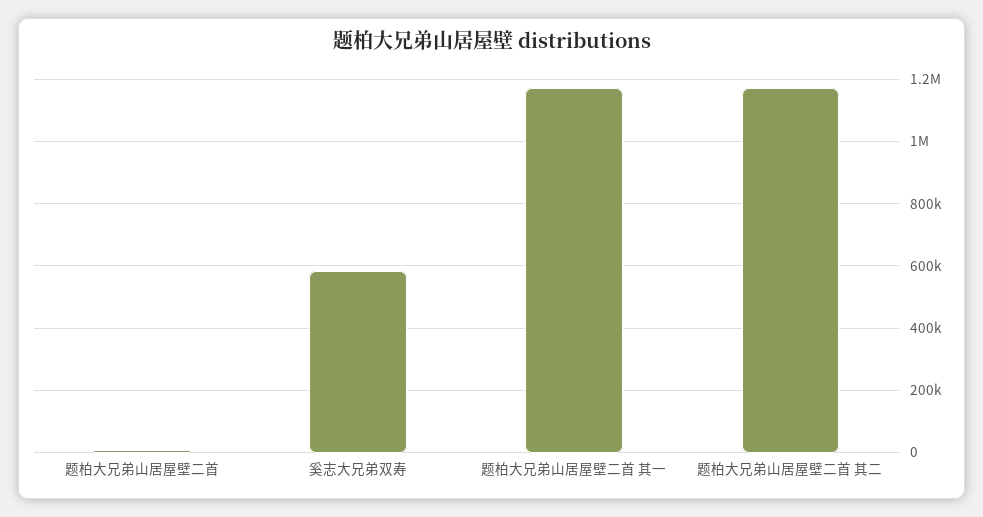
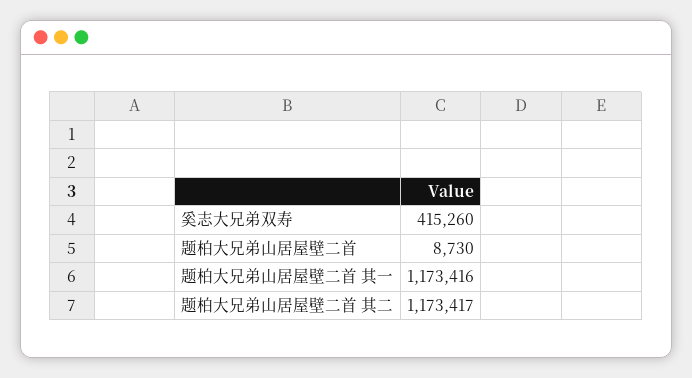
奚志大兄弟双寿: 580000 -> 415260

